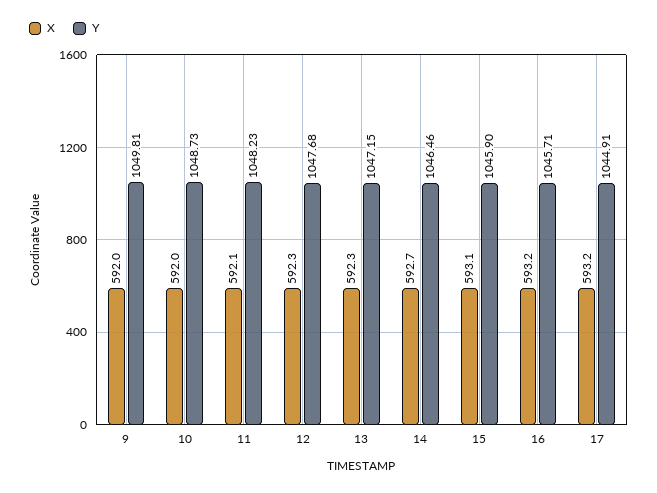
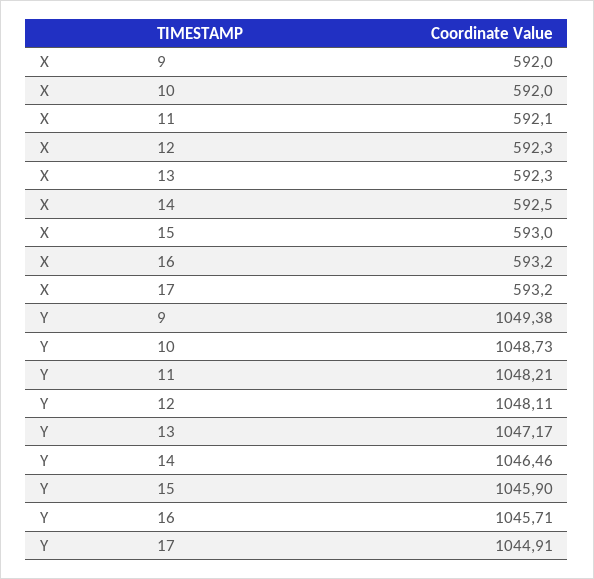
Y, 9: 1049.81 -> 1049.38
Y, 11: 1048.23 -> 1048.21
Y, 12: 1047.68 -> 1048.11
Y, 13: 1047.15 -> 1047.17
X, 14: 592.7 -> 592.5
X, 15: 593.1 -> 593

